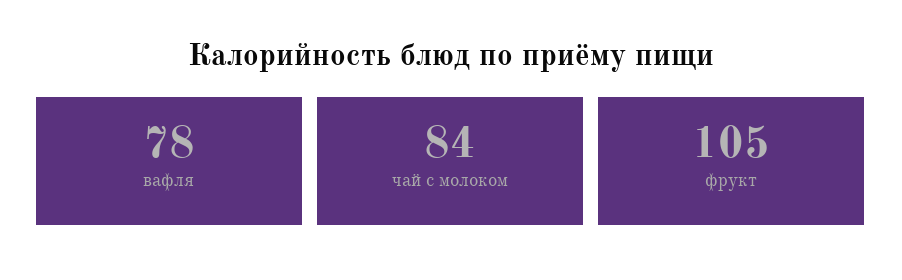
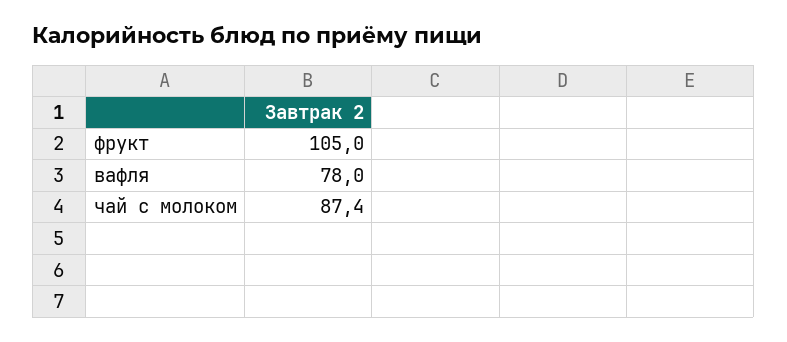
чай с молоком: 84 -> 87.4

